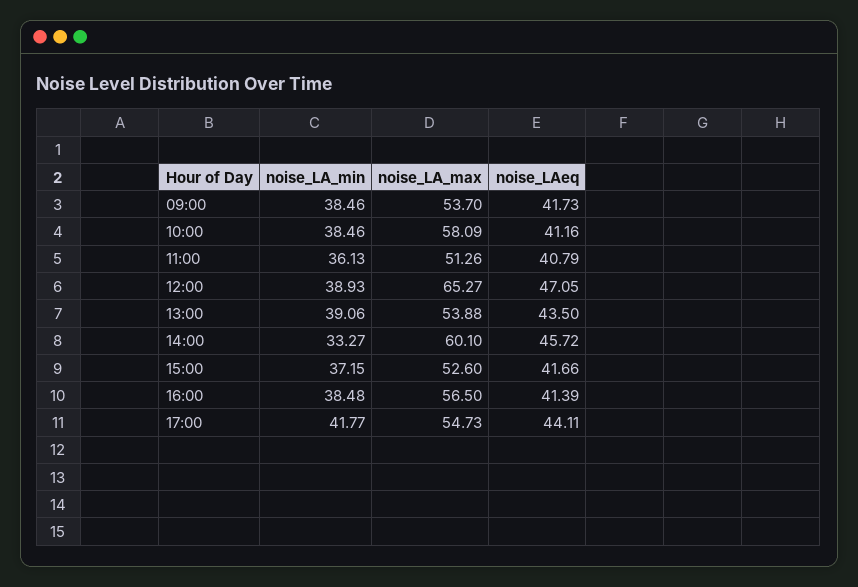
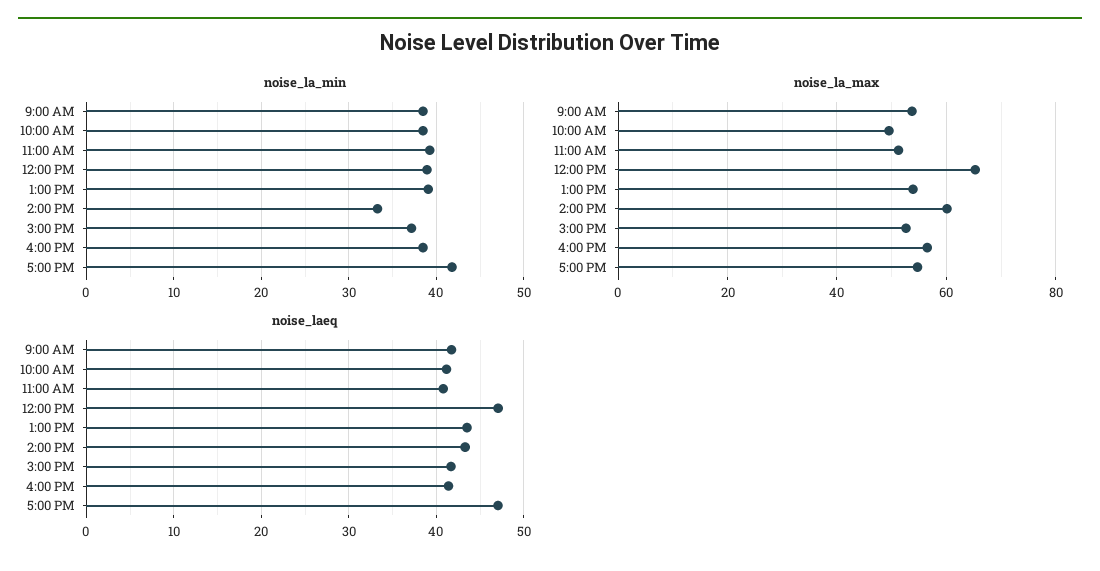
noise_LA_max, 10:00: 58.09 -> 50
noise_LA_min, 11:00: 36.13 -> 39
noise_LAeq, 14:00: 45.72 -> 43
noise_LAeq, 17:00: 44.11 -> 47

